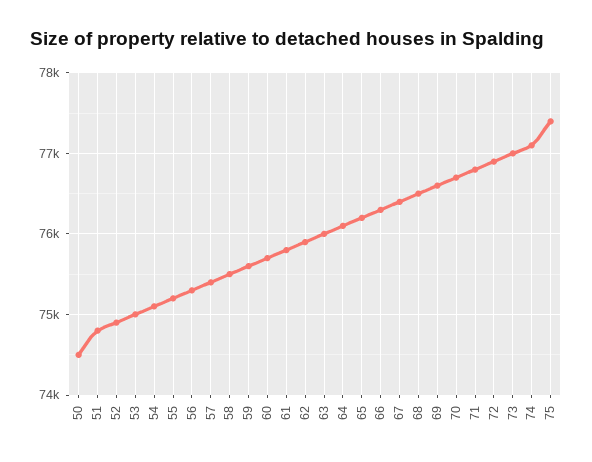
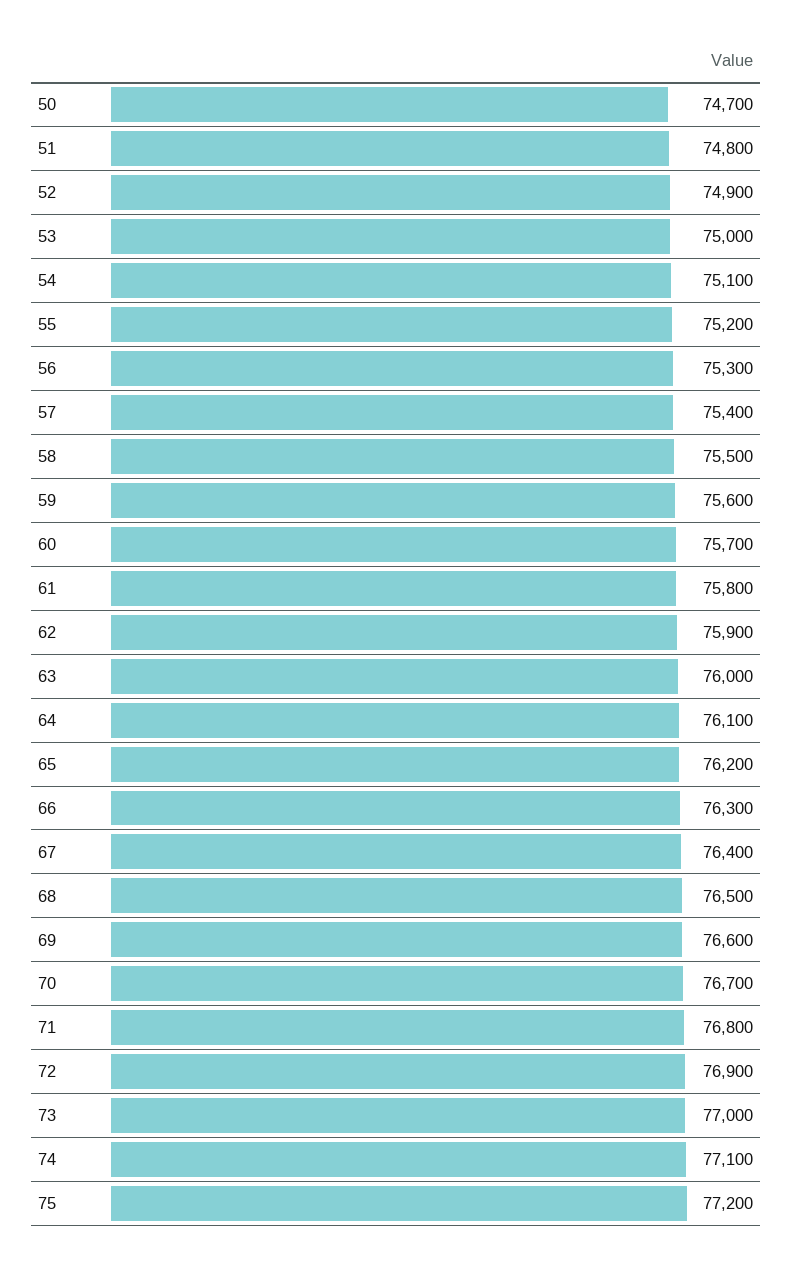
50: 74500 -> 74700
75: 77400 -> 77200

